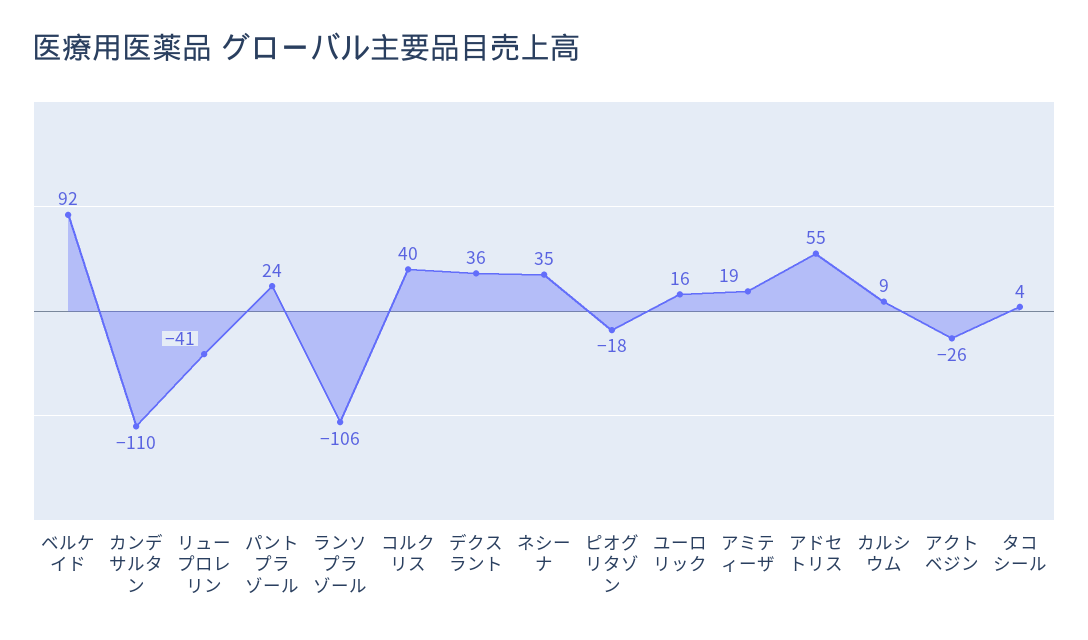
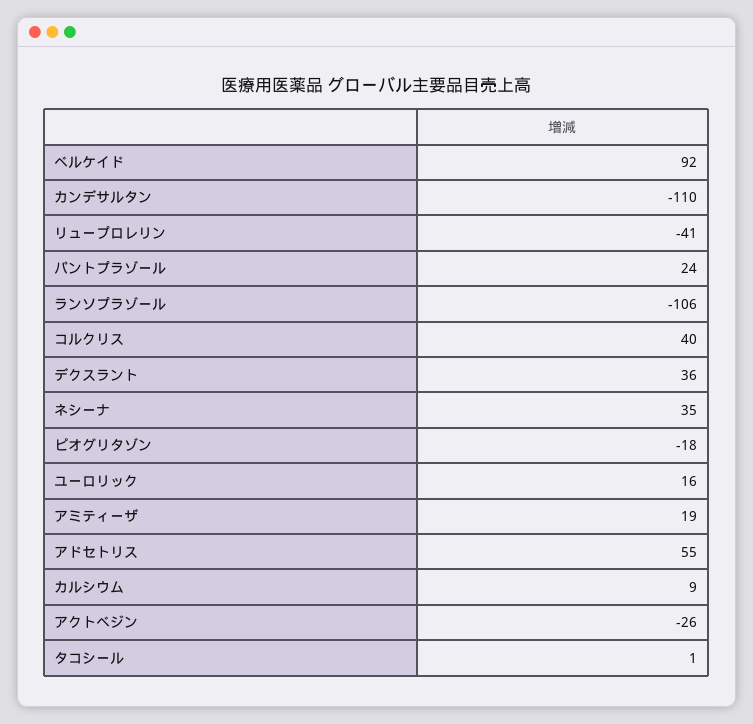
タコシール: 4 -> 1

